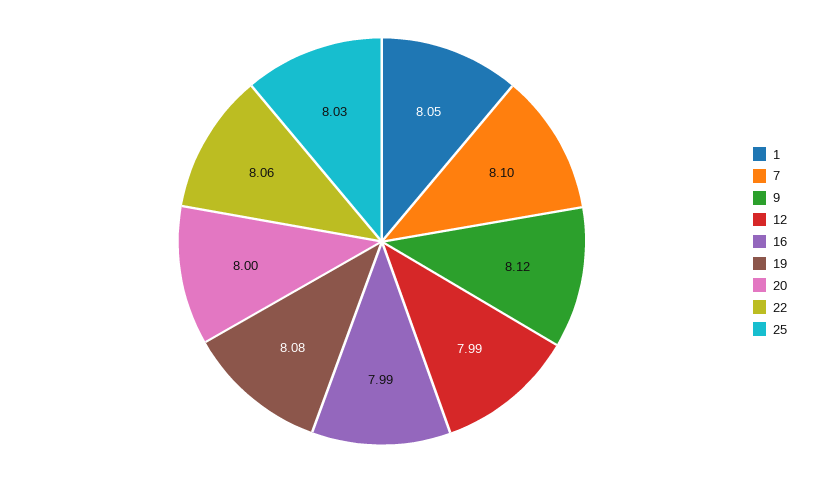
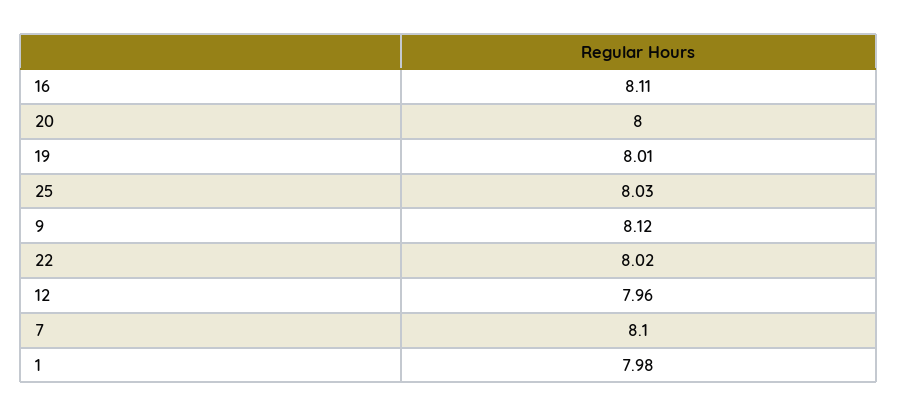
1: 8.05 -> 7.98
12: 7.99 -> 7.96
16: 7.99 -> 8.11
19: 8.08 -> 8.01
22: 8.06 -> 8.02

